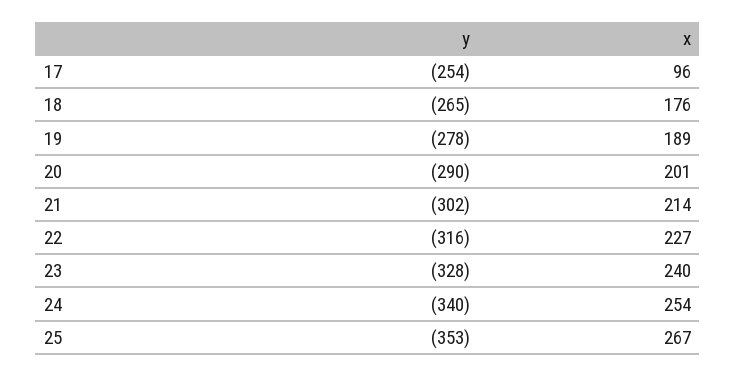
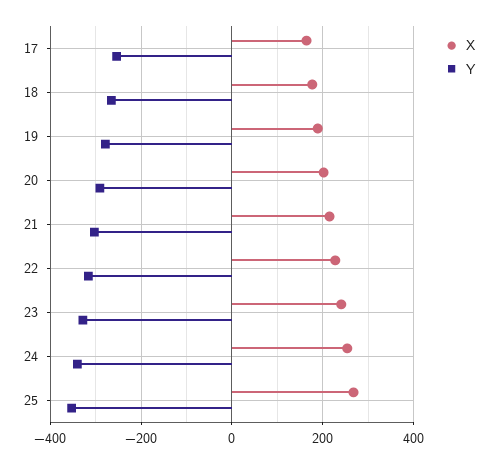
x, 17: 96 -> 160

